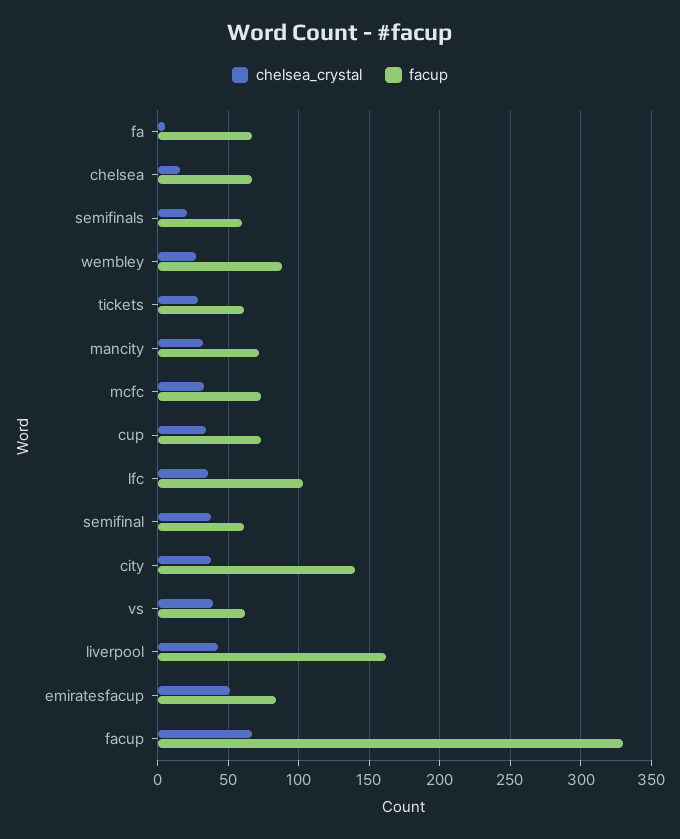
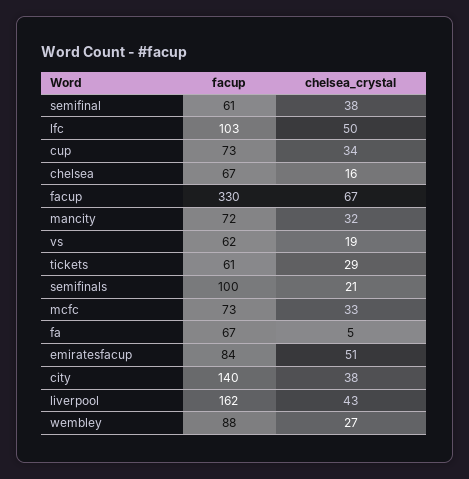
facup, semifinals: 60 -> 100
chelsea_crystal, lfc: 35 -> 50
chelsea_crystal, vs: 40 -> 19

